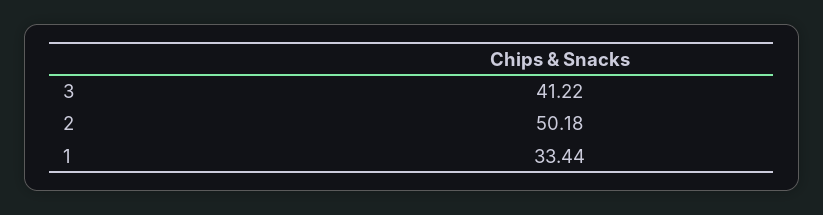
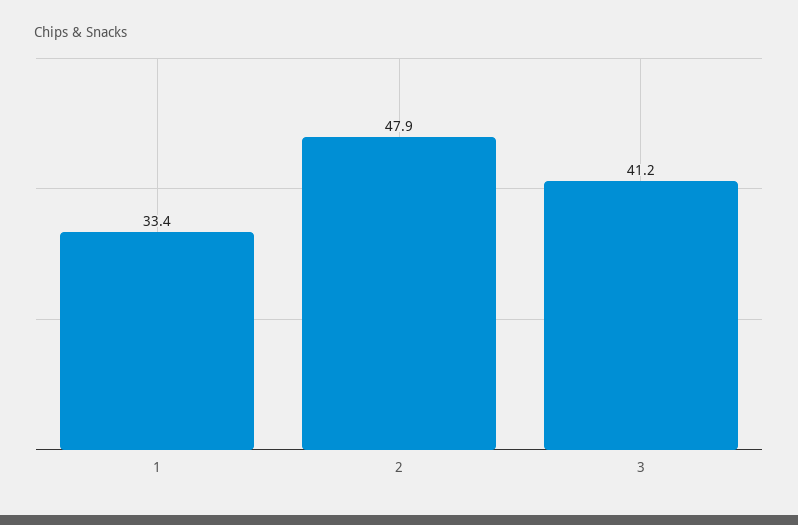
2: 50.18 -> 47.9

